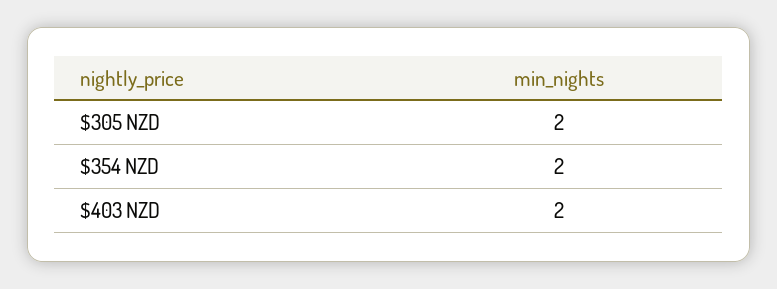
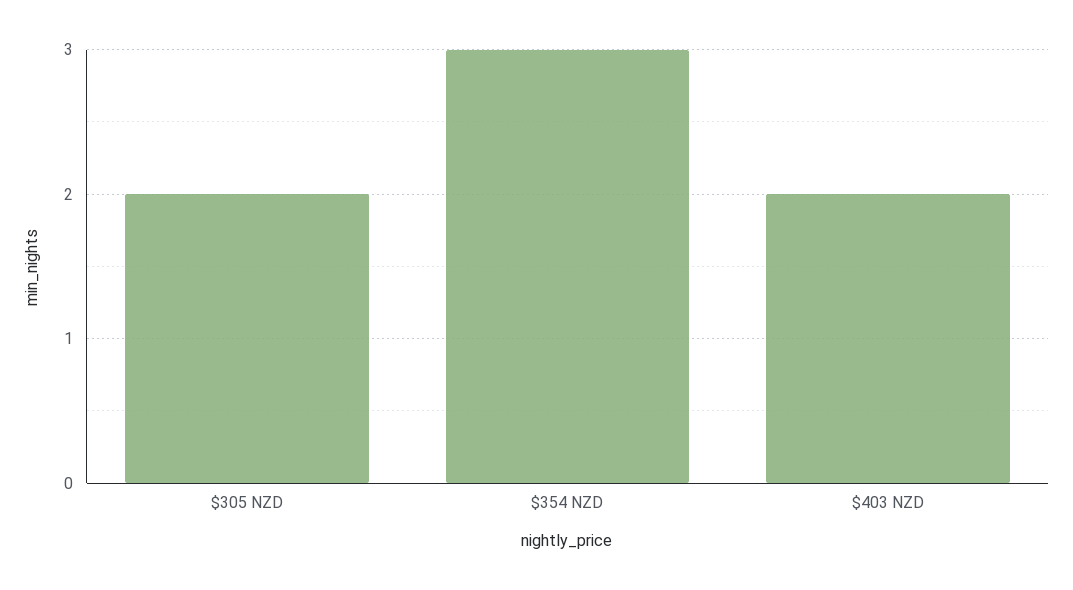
$354 NZD: 2 -> 3

